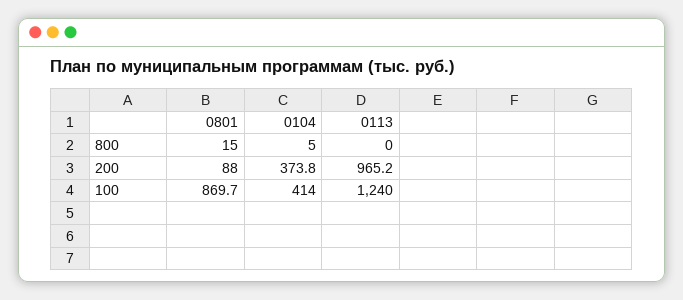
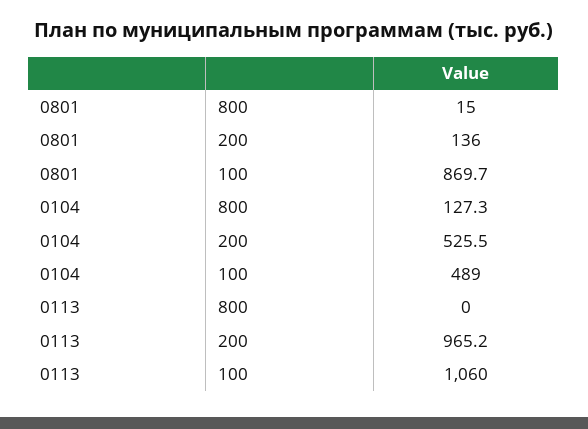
0104, 800: 5 -> 127.3
0801, 200: 88 -> 136
0104, 200: 373.8 -> 525.5
0104, 100: 414 -> 489
0113, 100: 1240 -> 1060

